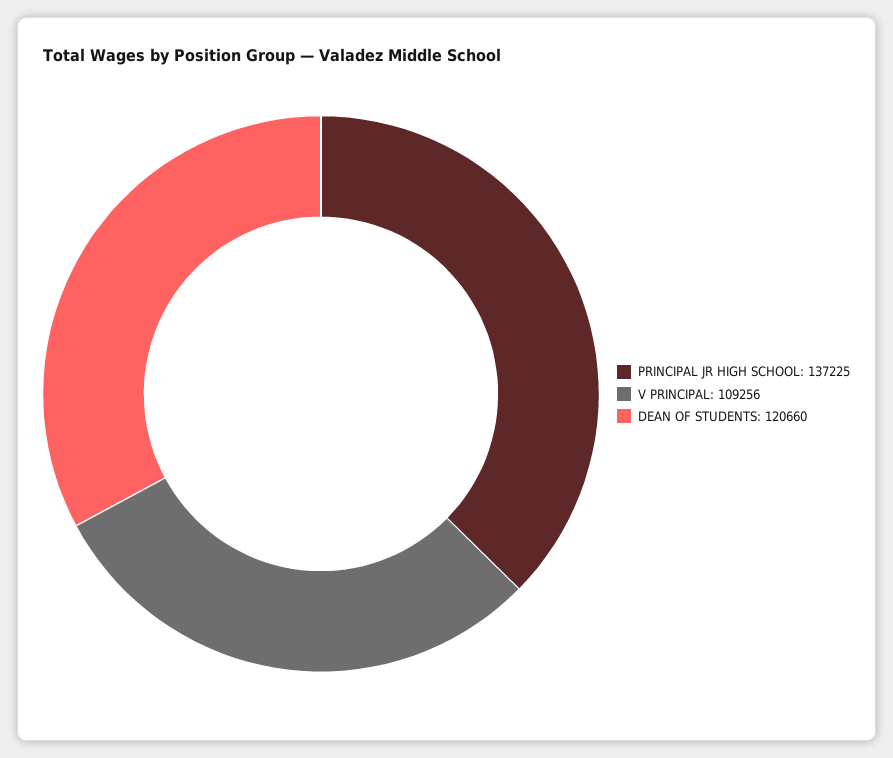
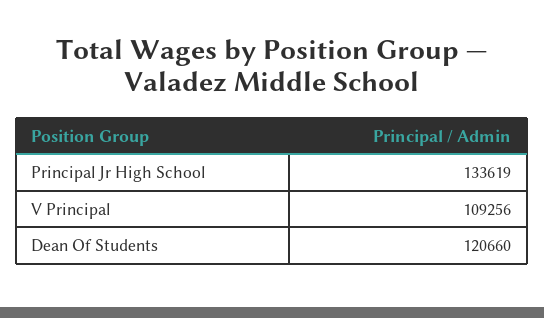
PRINCIPAL JR HIGH SCHOOL: 137225 -> 133619

